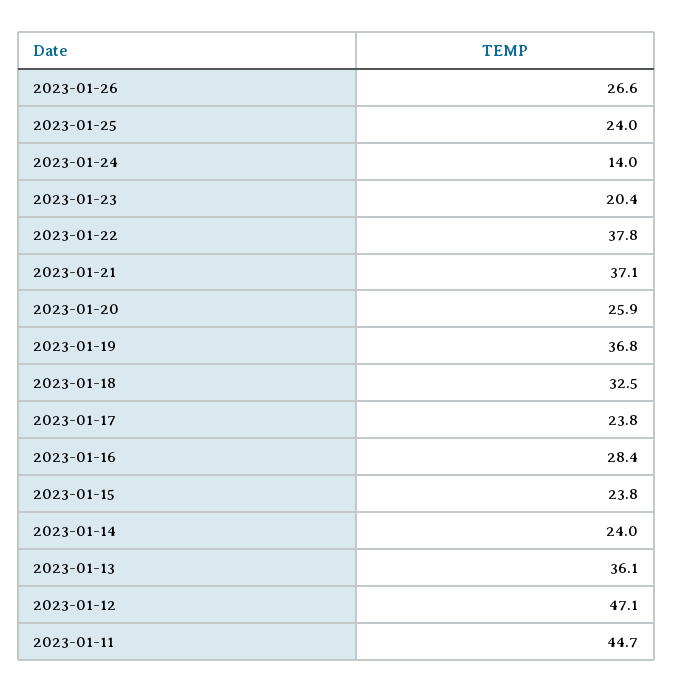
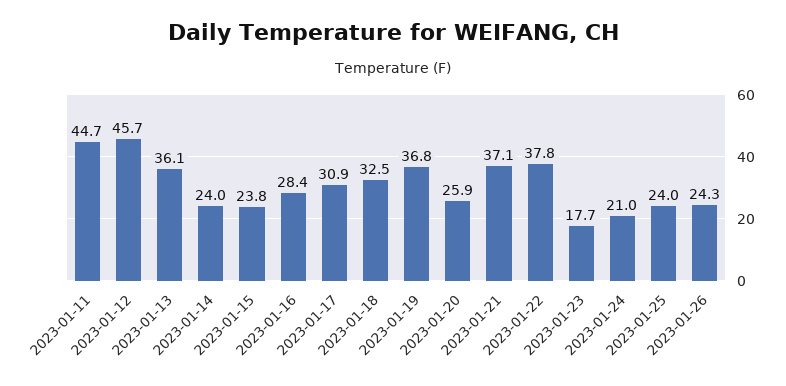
2023-01-26: 26.6 -> 24.3
2023-01-24: 14 -> 21
2023-01-23: 20.4 -> 17.7
2023-01-17: 23.8 -> 30.9
2023-01-12: 47.1 -> 45.7

